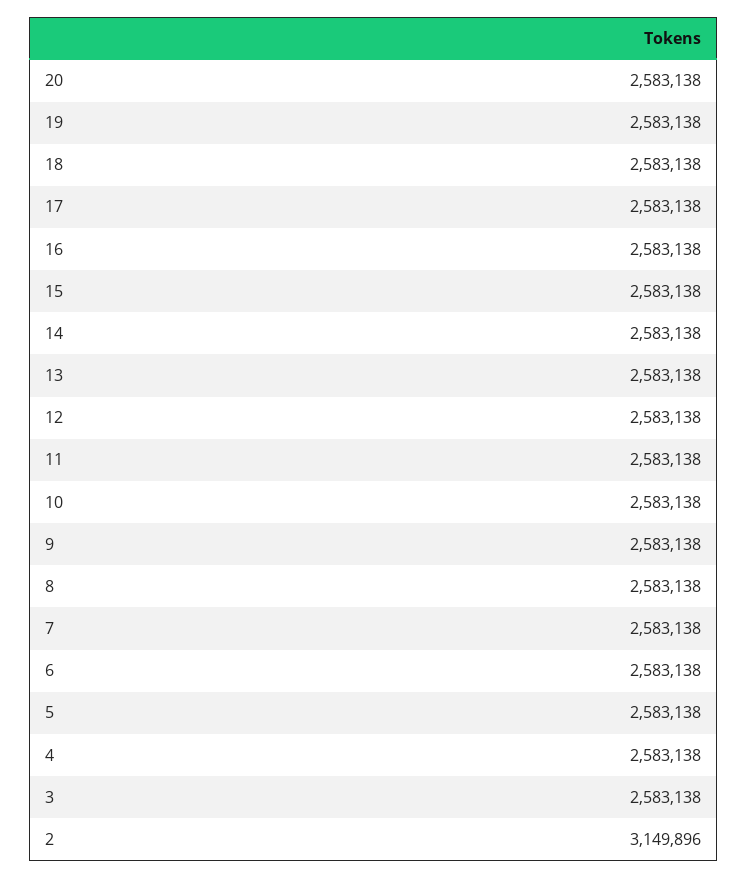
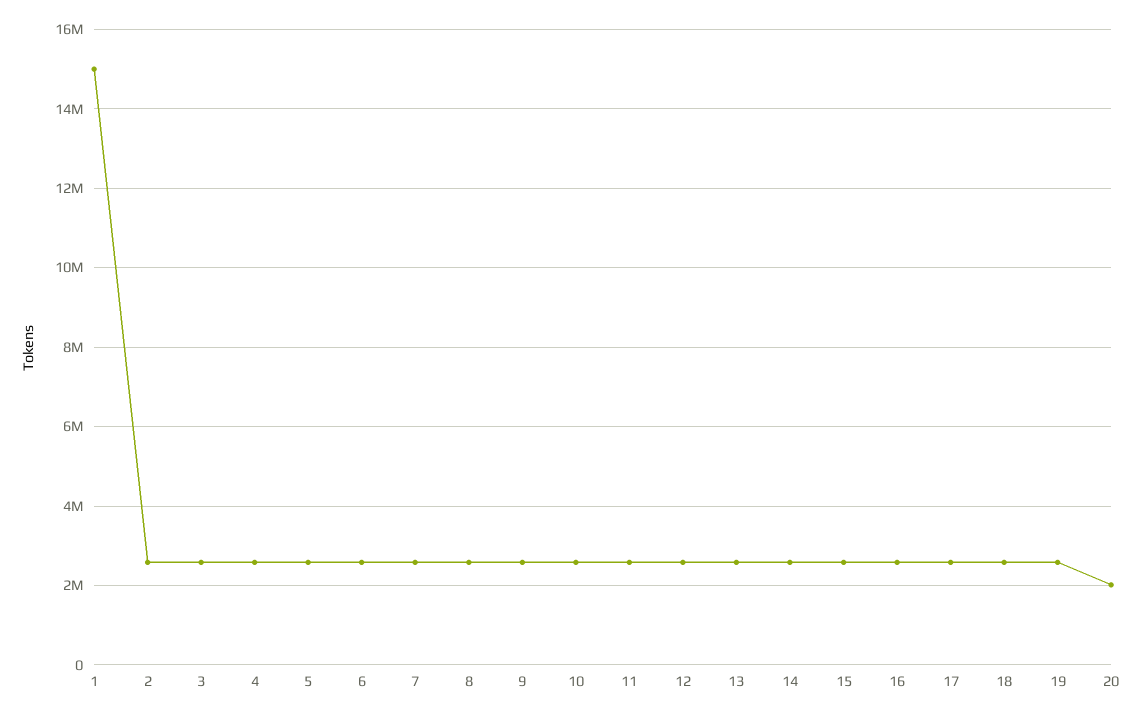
20: 2583138 -> 2000000
2: 3149896 -> 2600000
1: none -> 15000000

